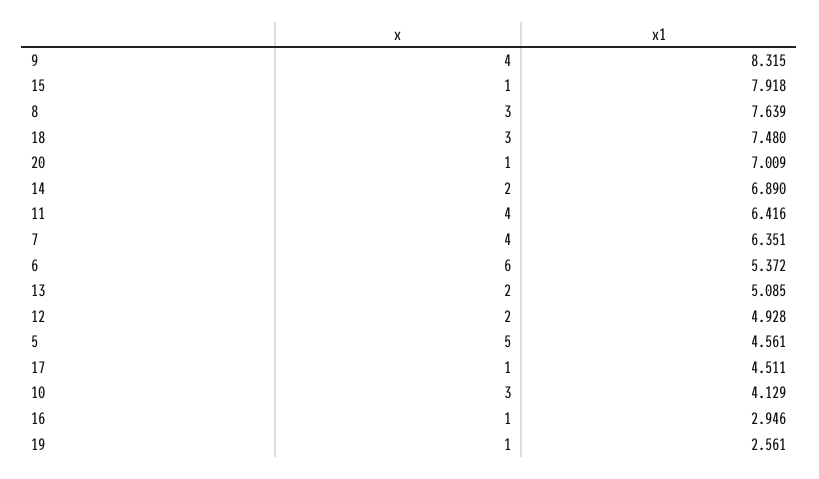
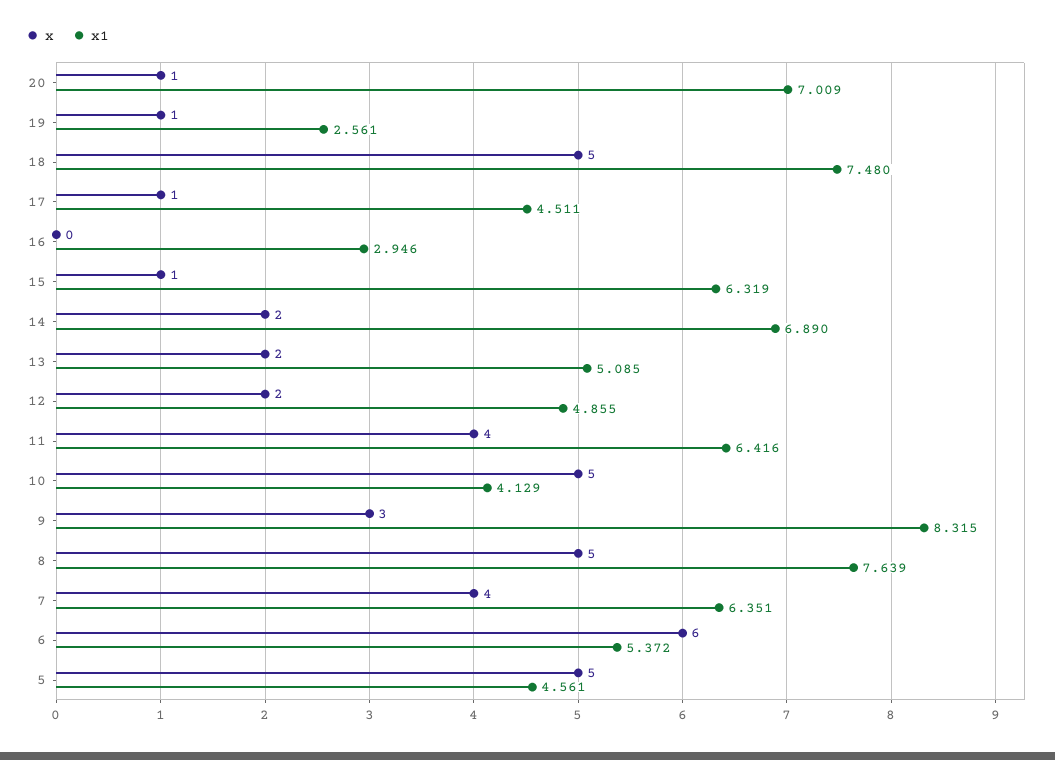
x, 9: 4 -> 3
x1, 15: 7.918 -> 6.319
x, 8: 3 -> 5
x, 18: 3 -> 5
x1, 12: 4.928 -> 4.855
x, 10: 3 -> 5
x, 16: 1 -> 0

